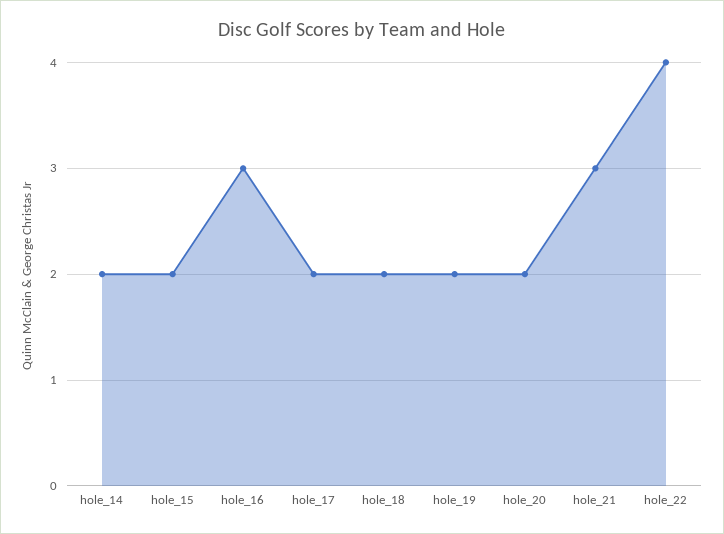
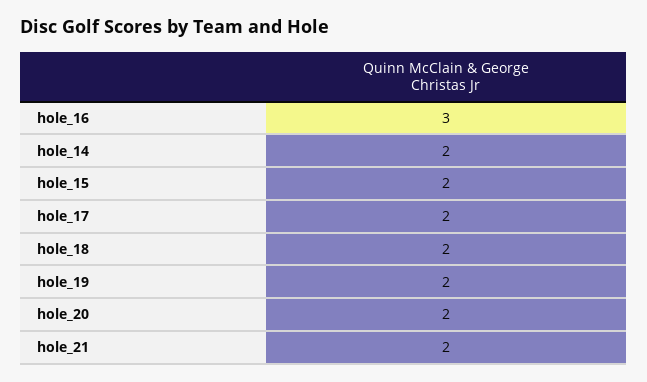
hole_21: 3 -> 2
hole_22: 4 -> none

